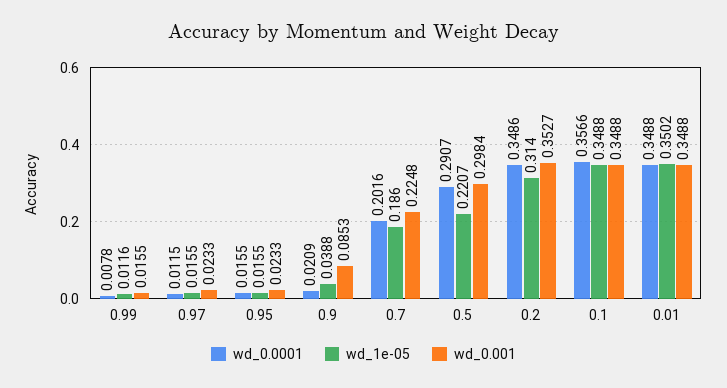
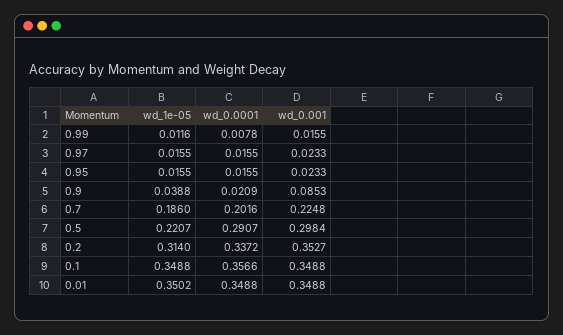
wd_0.0001, 0.97: 0.0115 -> 0.0155
wd_0.0001, 0.2: 0.3486 -> 0.3372

